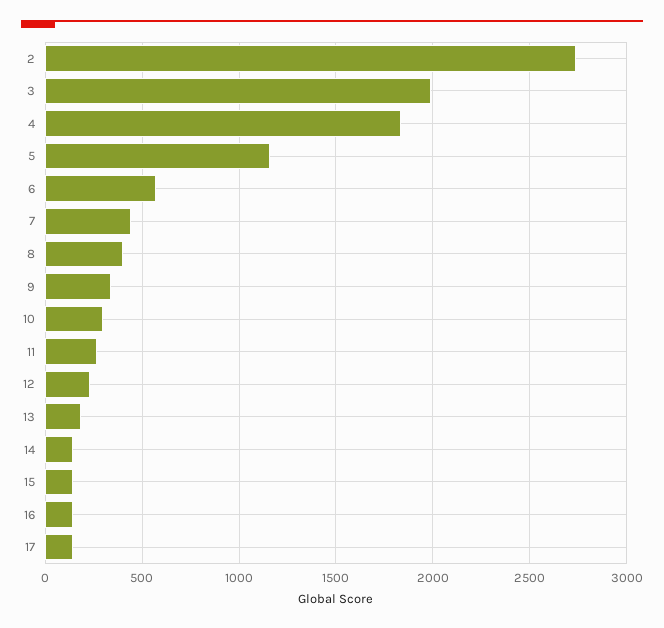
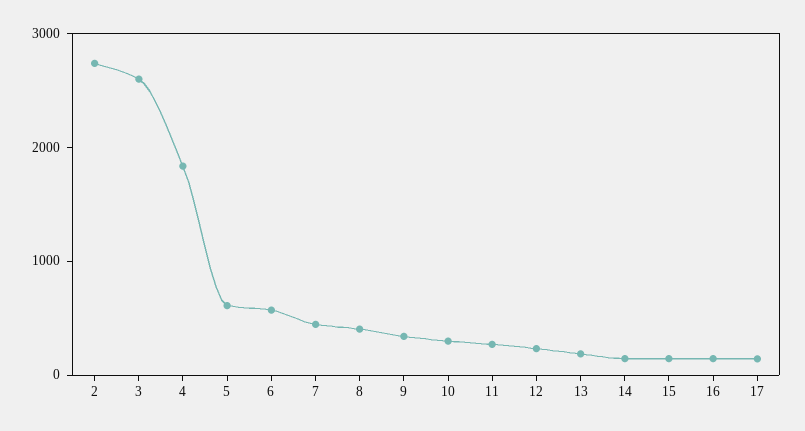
3: 2000 -> 2600
5: 1150 -> 600

